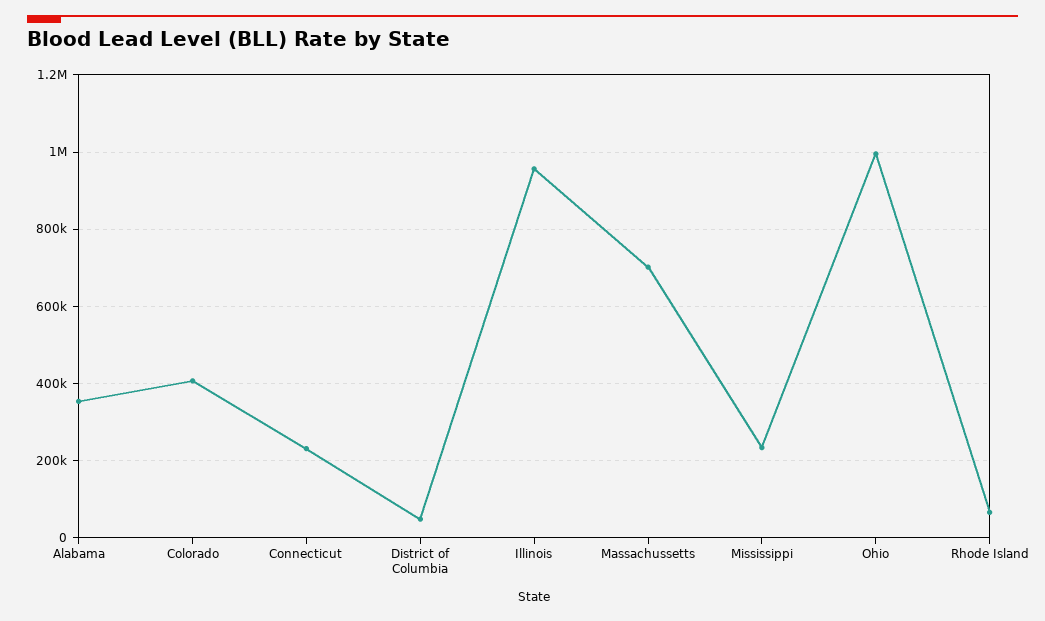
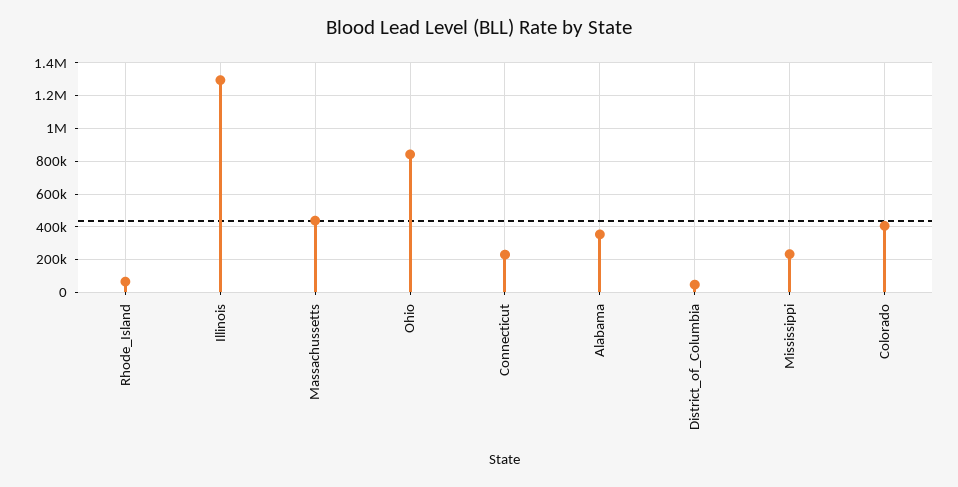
Illinois: 960000 -> 1300000
Massachussetts: 700000 -> 450000
Ohio: 1000000 -> 850000

